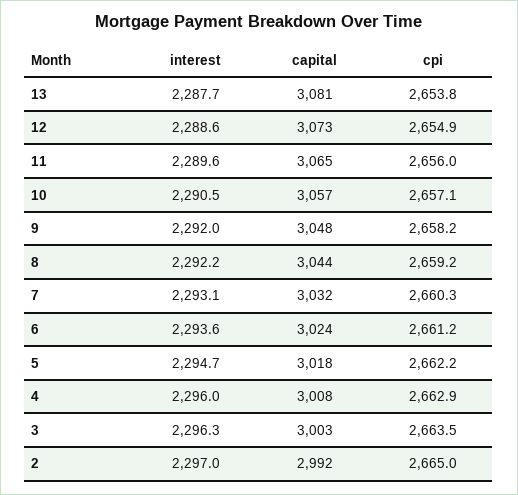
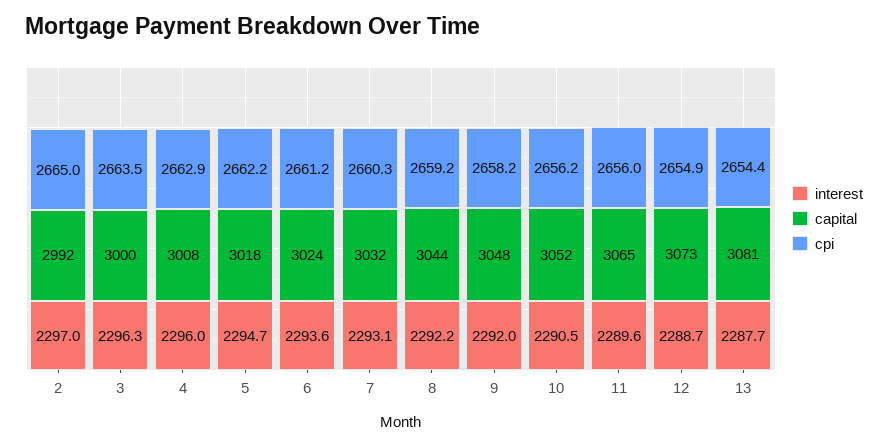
cpi, 13: 2653.8 -> 2654.4
interest, 12: 2288.6 -> 2288.7
capital, 10: 3057 -> 3052
cpi, 10: 2657.1 -> 2656.2
capital, 3: 3003 -> 3000

